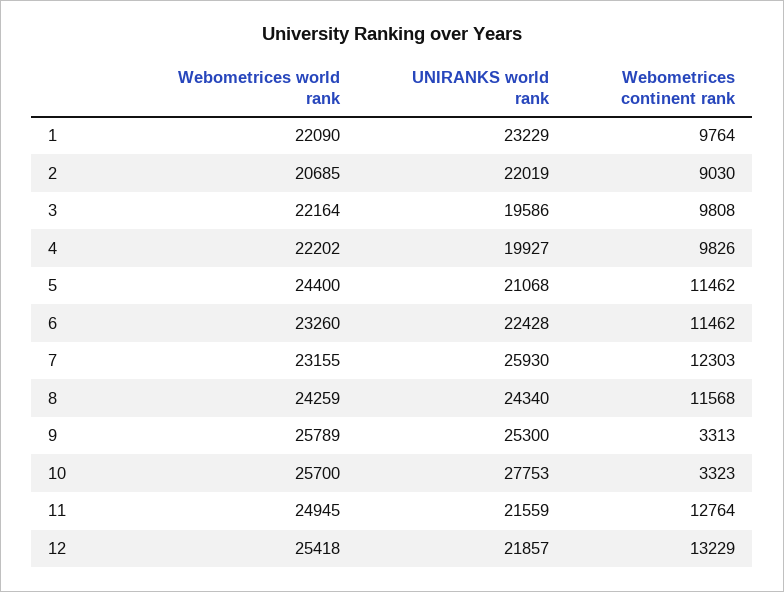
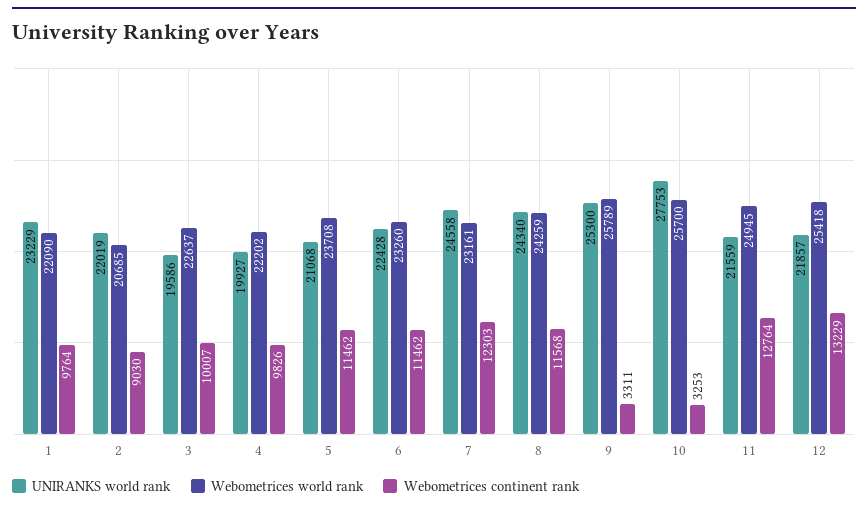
Webometrices world rank, 3: 22164 -> 22637
Webometrices continent rank, 3: 9808 -> 10007
Webometrices world rank, 5: 24400 -> 23708
Webometrices world rank, 7: 23155 -> 23161
UNIRANKS world rank, 7: 25930 -> 24558
Webometrices continent rank, 9: 3313 -> 3311
Webometrices continent rank, 10: 3323 -> 3253

